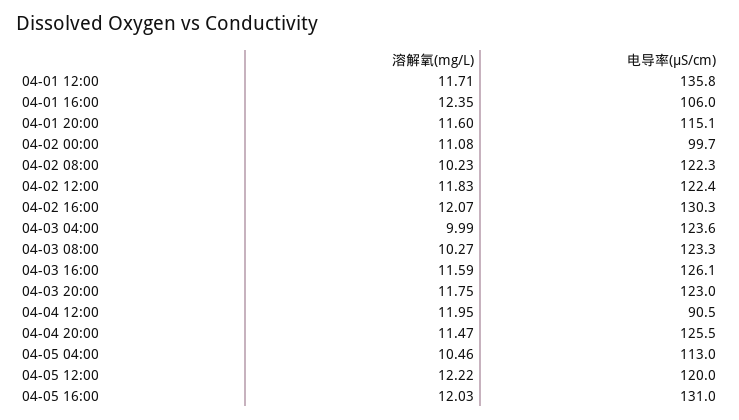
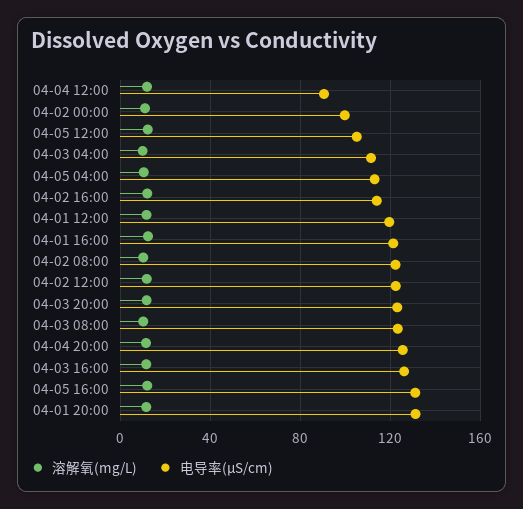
电导率(μS/cm), 04-01 12:00: 135.8 -> 120
电导率(μS/cm), 04-01 16:00: 106 -> 120
电导率(μS/cm), 04-01 20:00: 115.1 -> 130
电导率(μS/cm), 04-02 16:00: 130.3 -> 115
电导率(μS/cm), 04-03 04:00: 123.6 -> 110
电导率(μS/cm), 04-05 12:00: 120 -> 105

